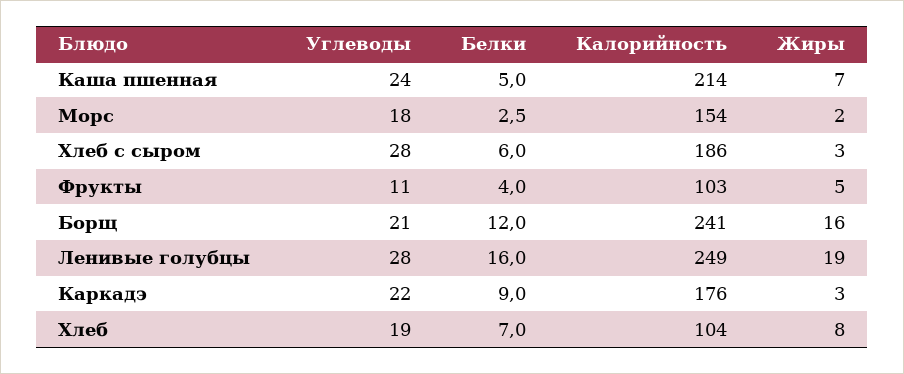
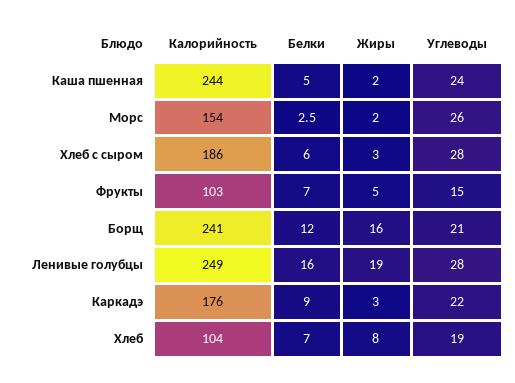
Калорийность, Каша пшенная: 214 -> 244
Жиры, Каша пшенная: 7 -> 2
Углеводы, Морс: 18 -> 26
Углеводы, Фрукты: 11 -> 15
Белки, Фрукты: 4 -> 7

